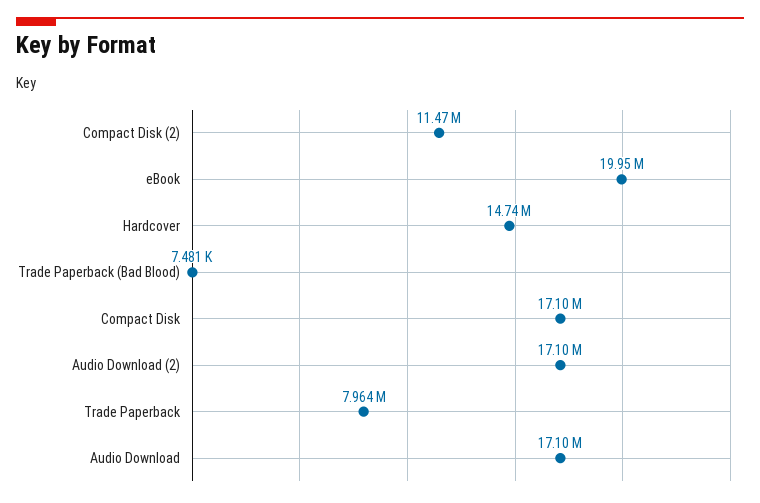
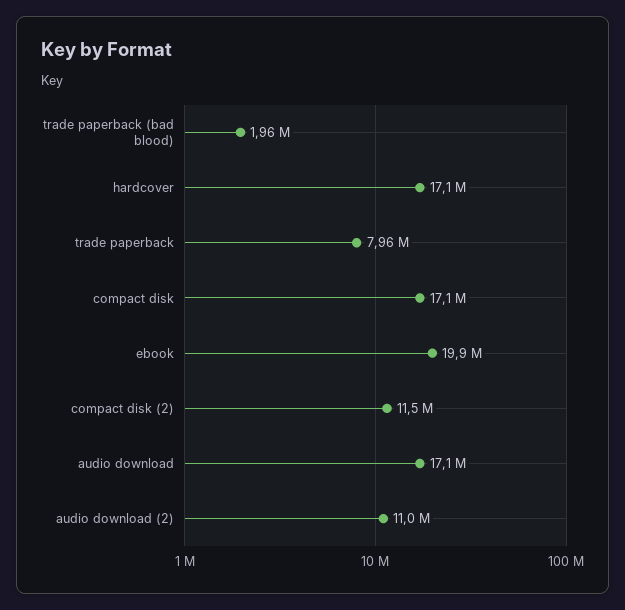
Hardcover: 14740000 -> 17100000
Trade Paperback (Bad Blood): 7481 -> 1960000
Audio Download (2): 17100000 -> 11000000

